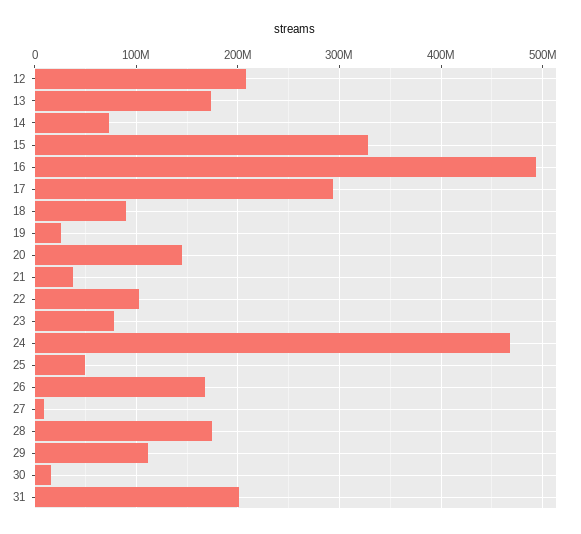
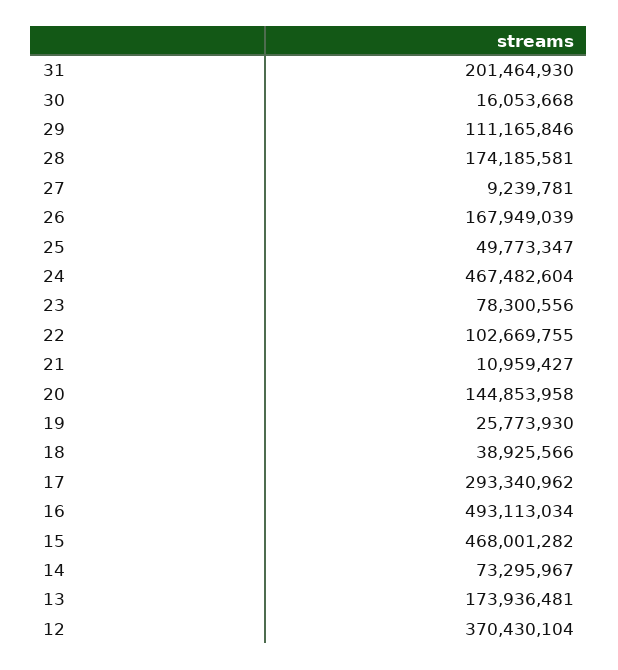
12: 210000000 -> 370430104
15: 330000000 -> 468001282
18: 90000000 -> 38925566
21: 40000000 -> 10959427

